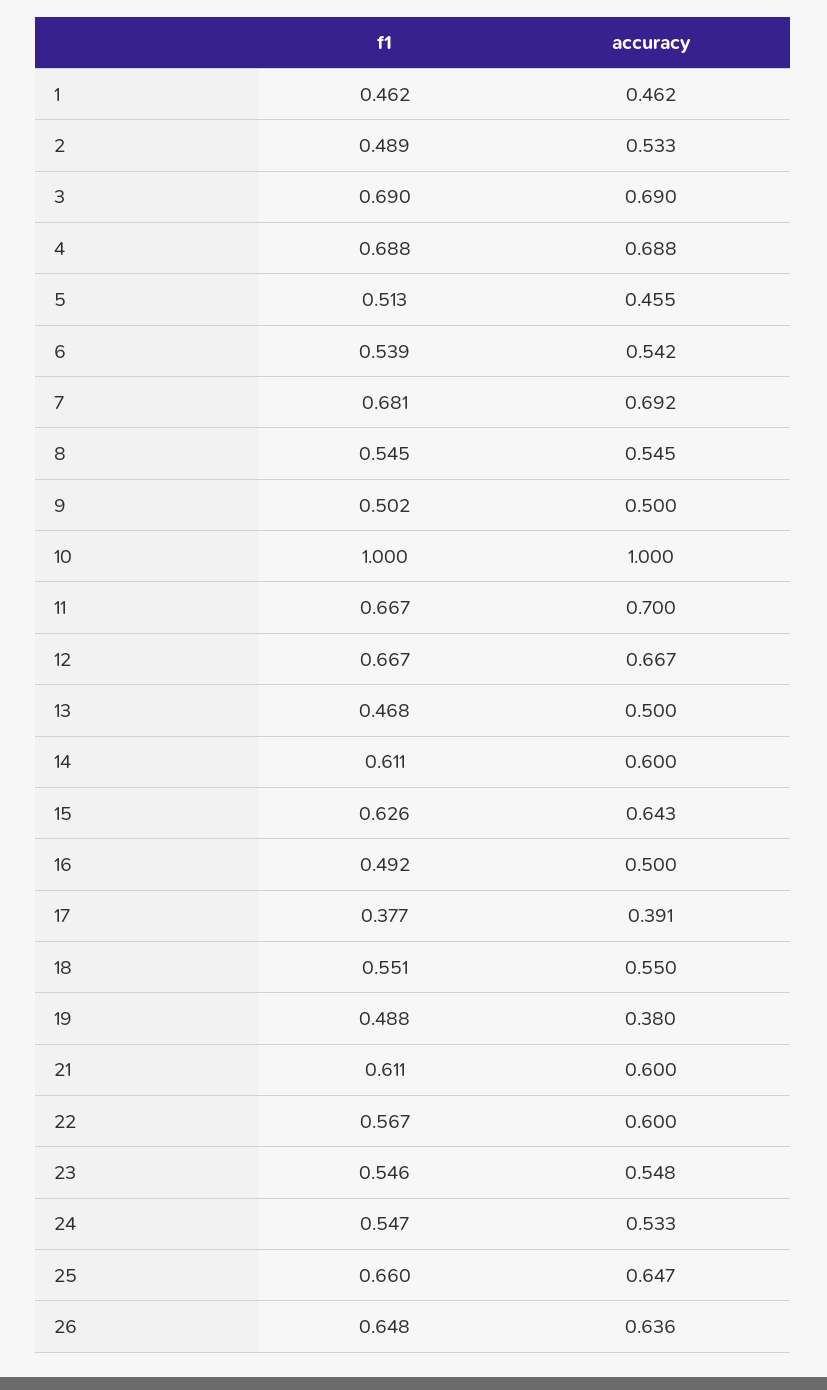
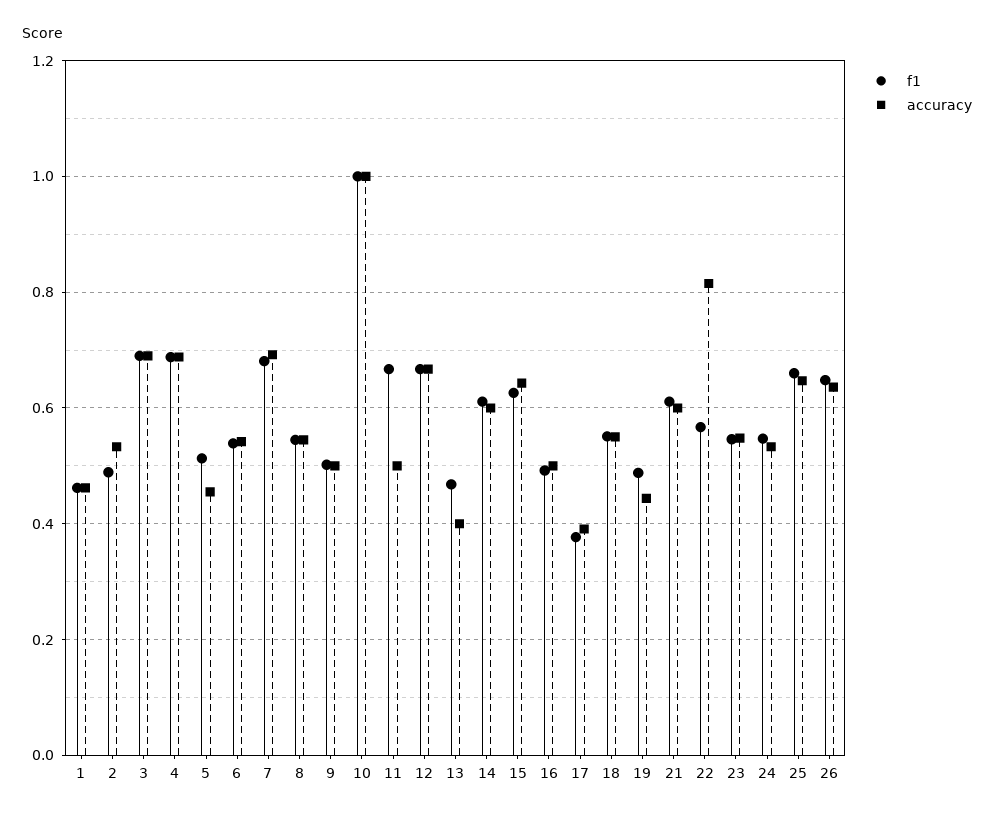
accuracy, 11: 0.7 -> 0.5
accuracy, 13: 0.5 -> 0.4
accuracy, 19: 0.38 -> 0.44
accuracy, 22: 0.6 -> 0.82

